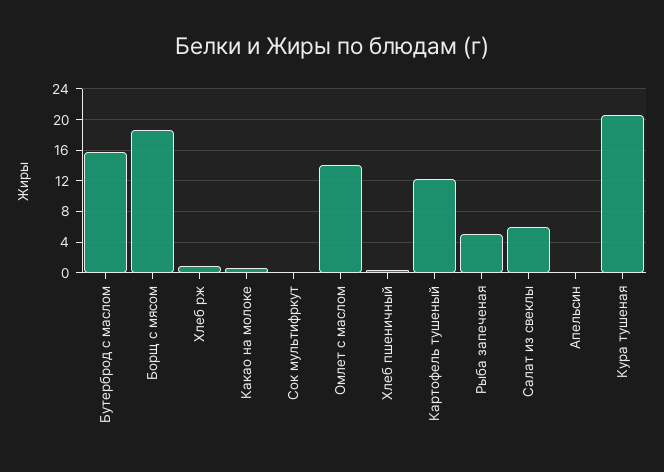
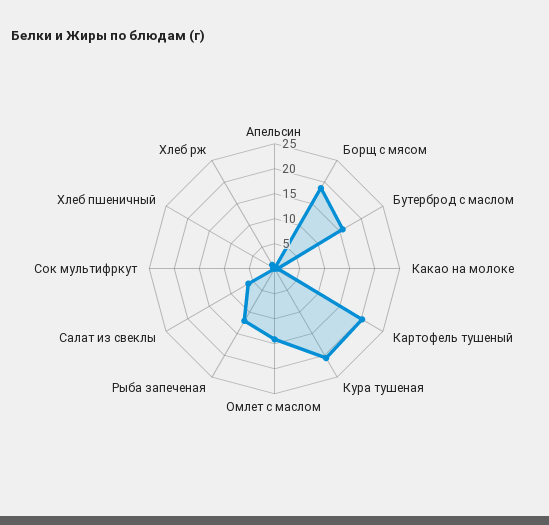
Картофель тушеный: 12 -> 20
Рыба запеченая: 5 -> 12.5

